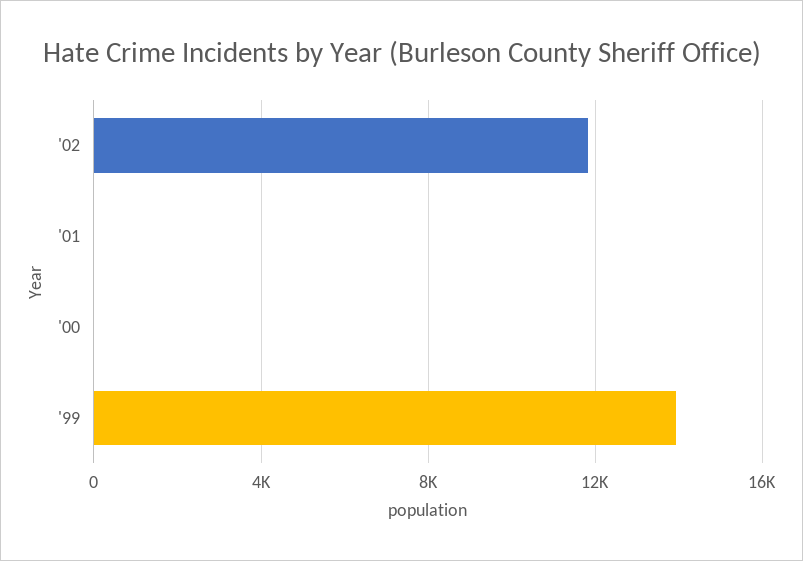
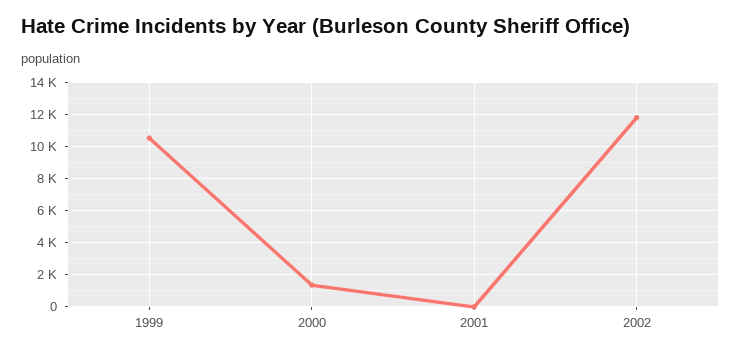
'00: 0 -> 1500
'99: 14000 -> 10500

